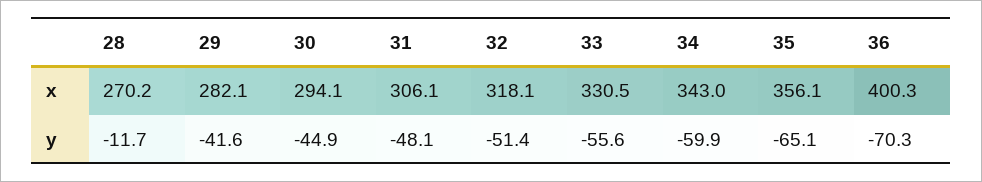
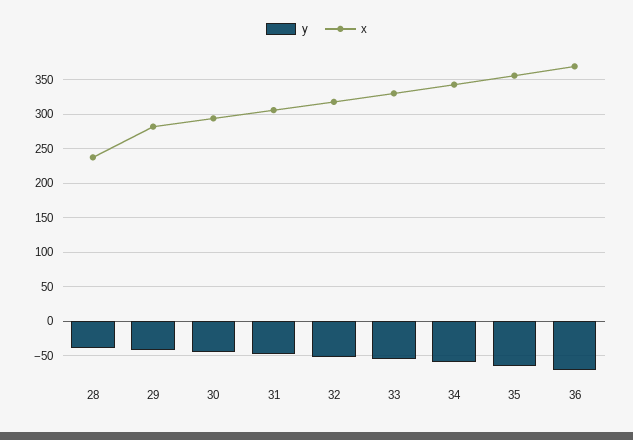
x, 28: 270.2 -> 240
x, 36: 400.3 -> 370
y, 28: -11.7 -> -40

